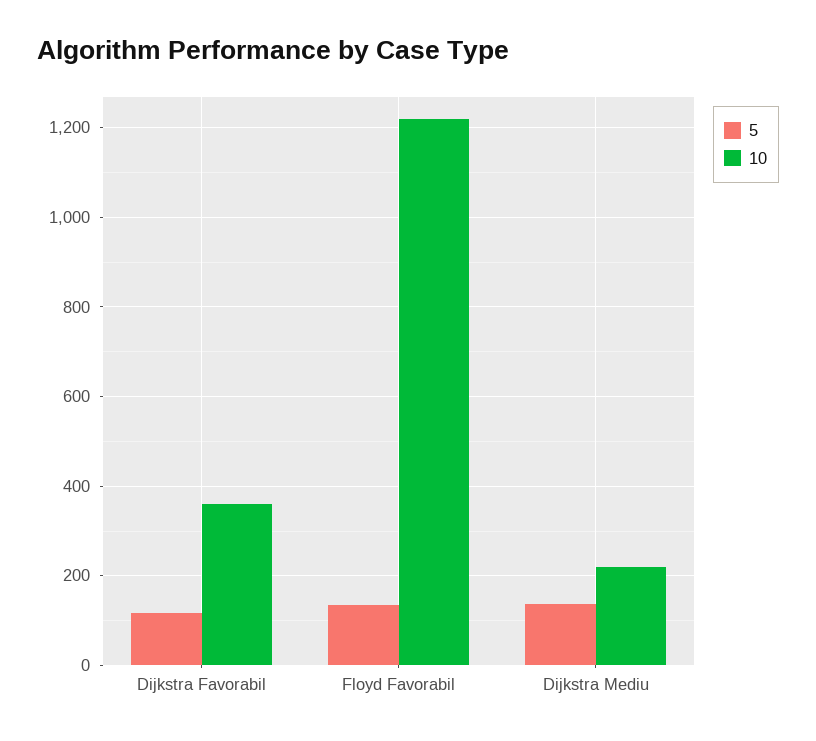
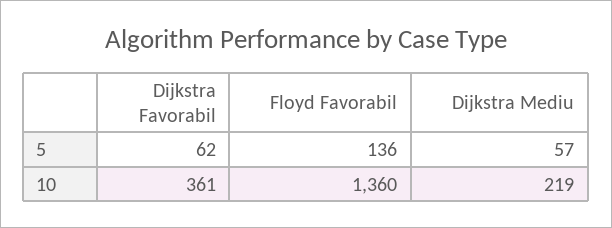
5, Dijkstra Favorabil: 120 -> 62
10, Floyd Favorabil: 1220 -> 1360
5, Dijkstra Mediu: 140 -> 57

